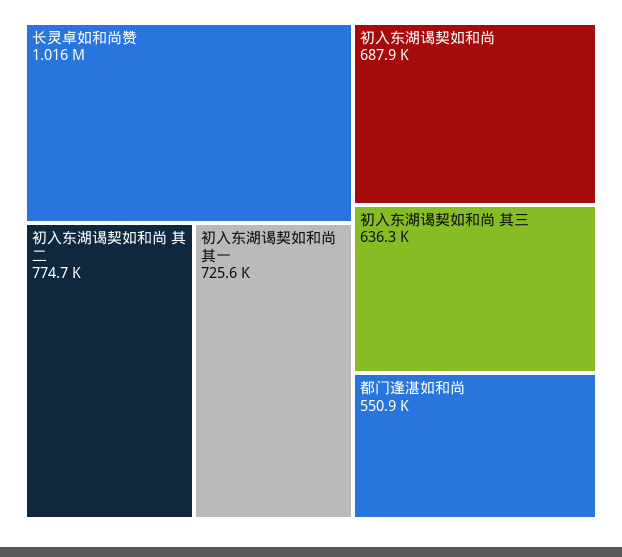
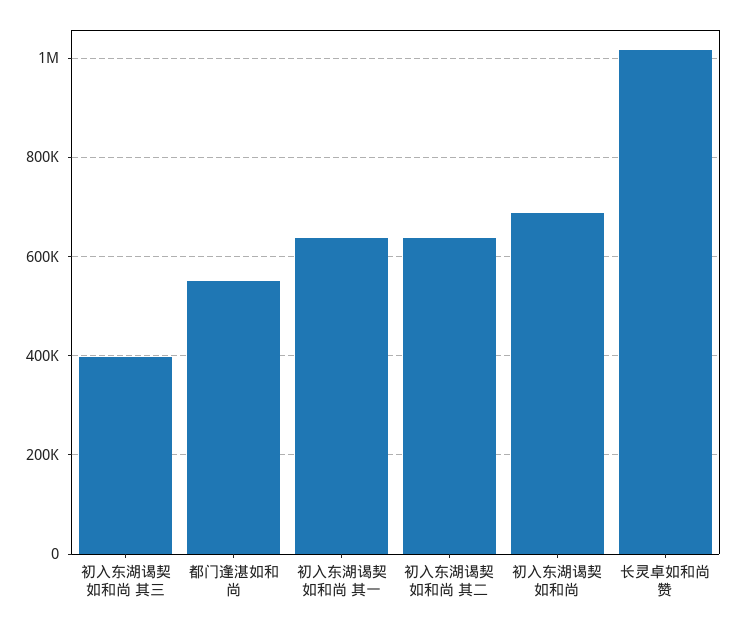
初入东湖谒契如和尚 其二: 774700 -> 640000
初入东湖谒契如和尚 其一: 725600 -> 640000
初入东湖谒契如和尚 其三: 636300 -> 400000

